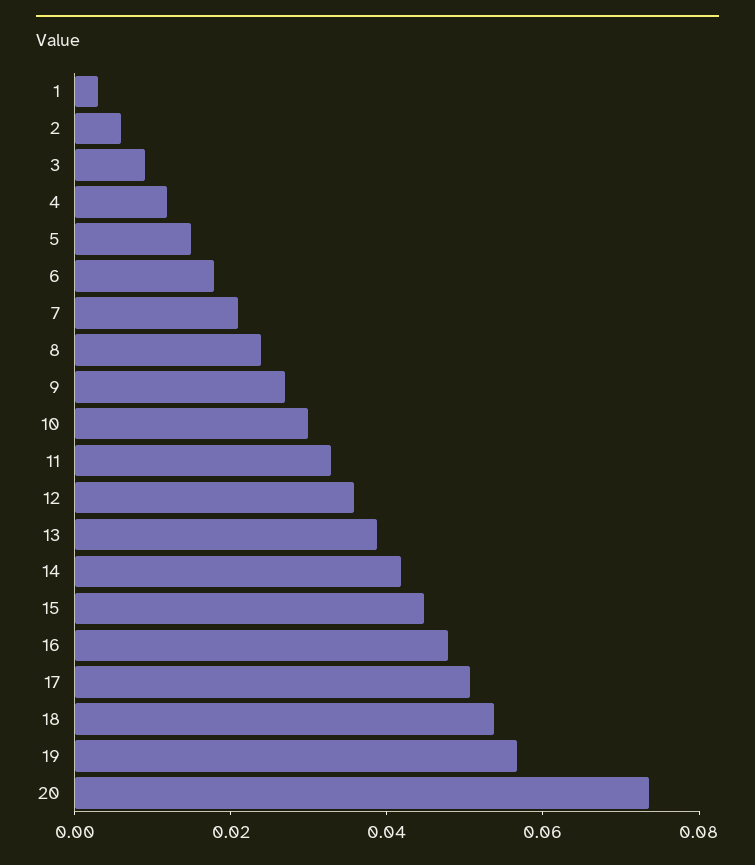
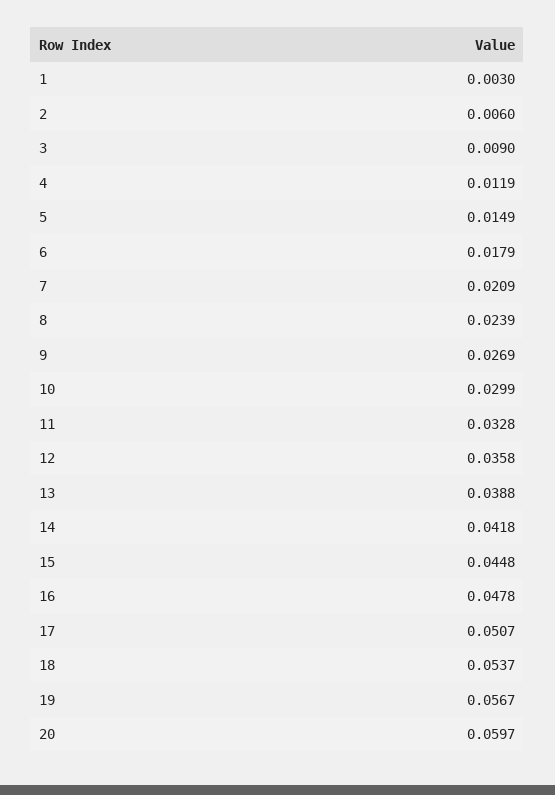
20: 0.075 -> 0.0597

